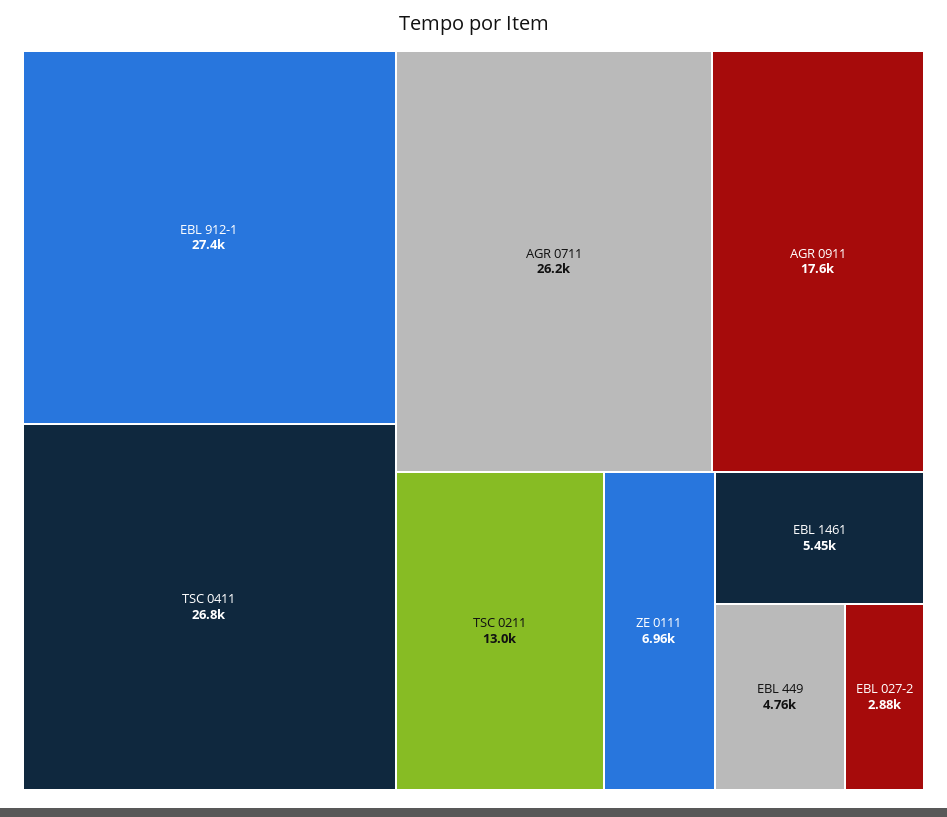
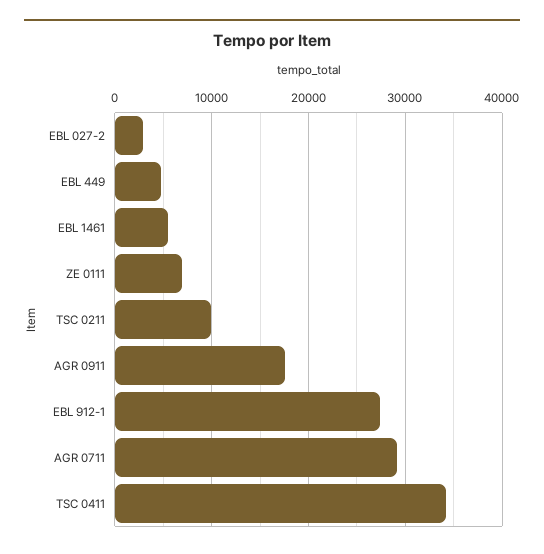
TSC 0411: 26800 -> 34000
AGR 0711: 26200 -> 29000
TSC 0211: 13000 -> 10000

